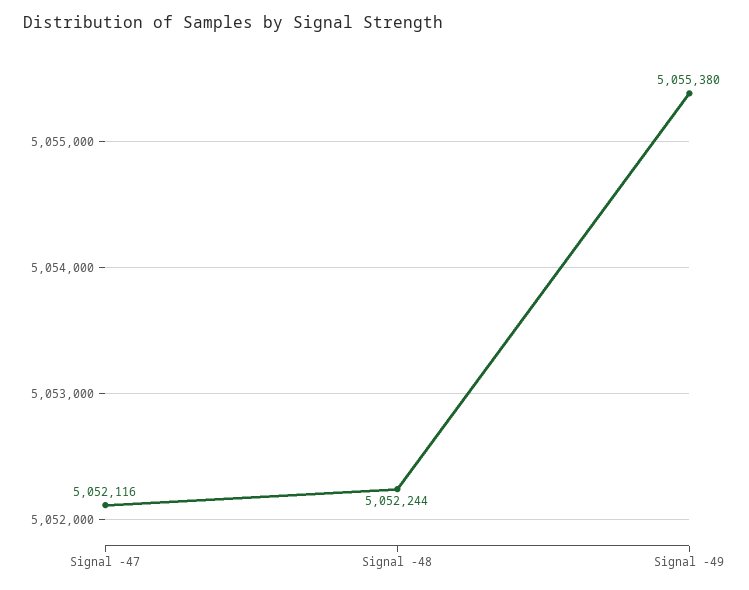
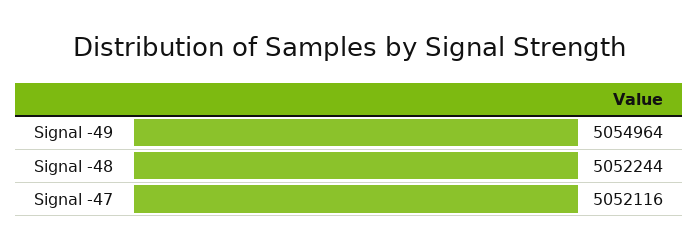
Signal -49: 5055380 -> 5054964

